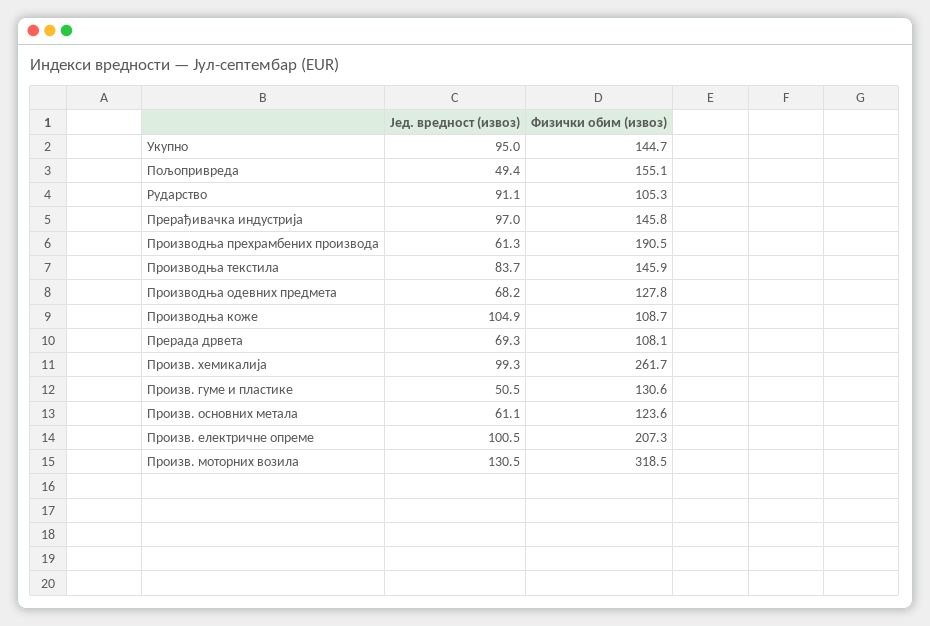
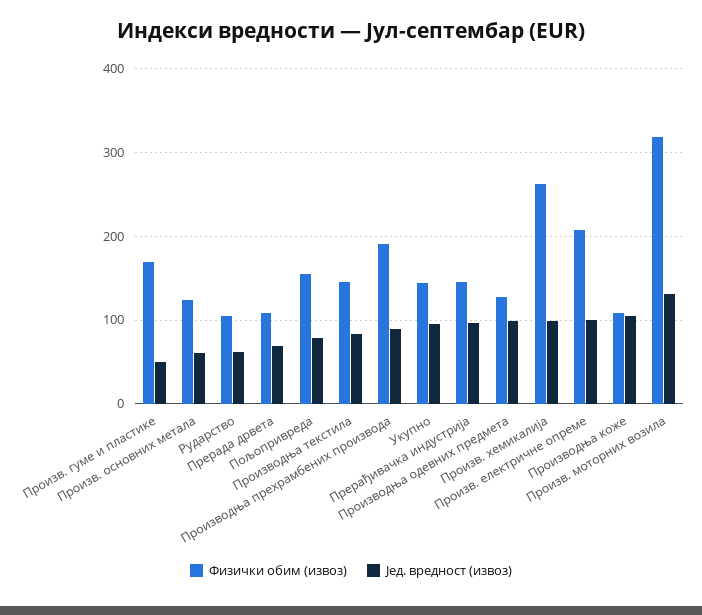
Јед. вредност (извоз), Пољопривреда: 49.4 -> 80
Јед. вредност (извоз), Рударство: 91.1 -> 60
Јед. вредност (извоз), Производња прехрамбених производа: 61.3 -> 90
Јед. вредност (извоз), Производња одевних предмета: 68.2 -> 100
Физички обим (извоз), Произв. гуме и пластике: 130.6 -> 170

